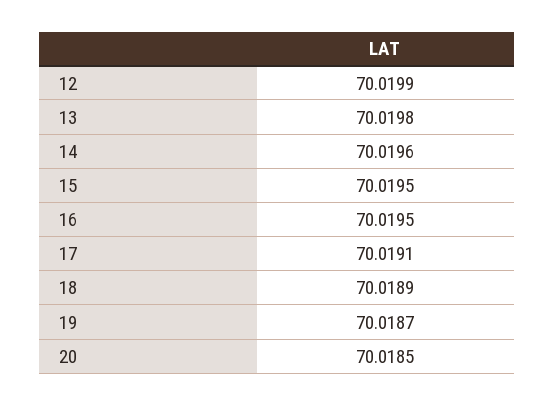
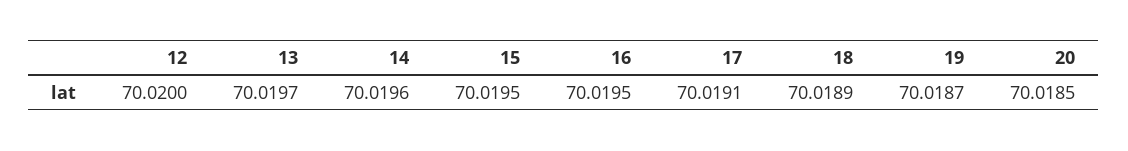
12: 70.0199 -> 70.02
13: 70.0198 -> 70.0197

